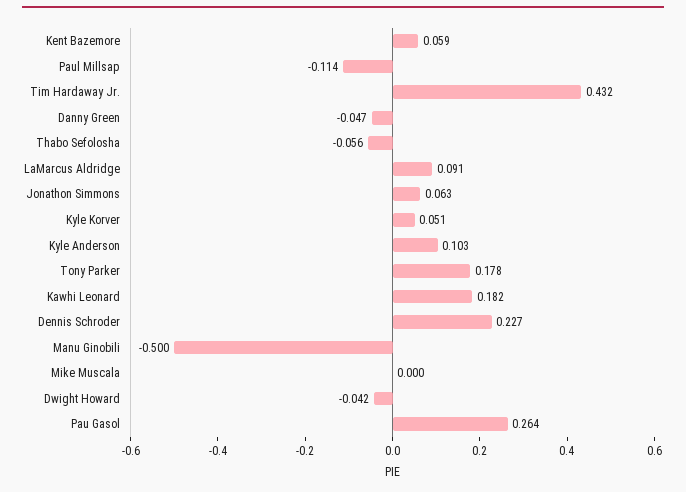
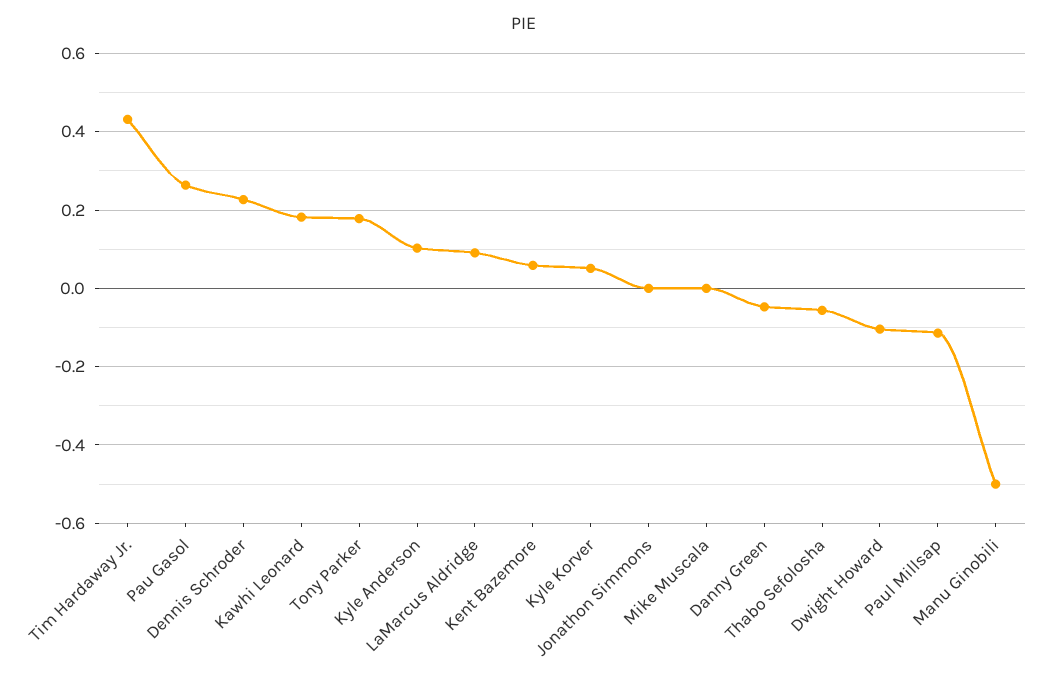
Jonathon Simmons: 0.063 -> 0
Dwight Howard: -0.042 -> -0.1

